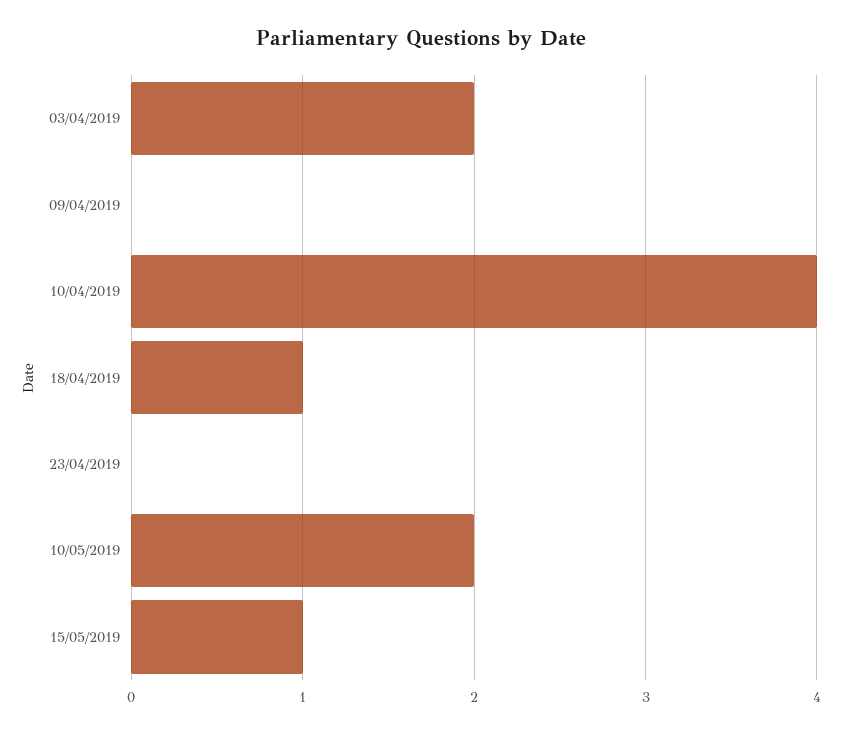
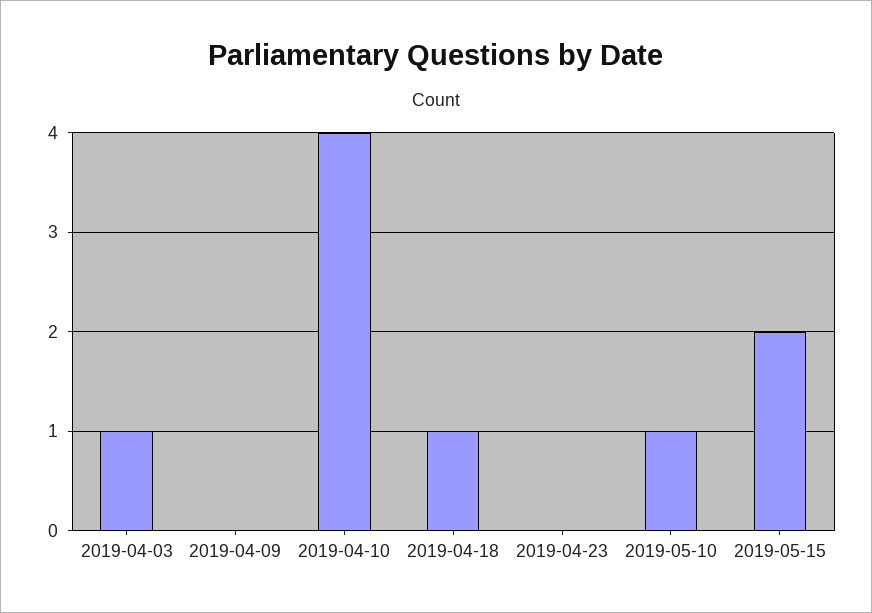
03/04/2019: 2 -> 1
10/05/2019: 2 -> 1
15/05/2019: 1 -> 2

